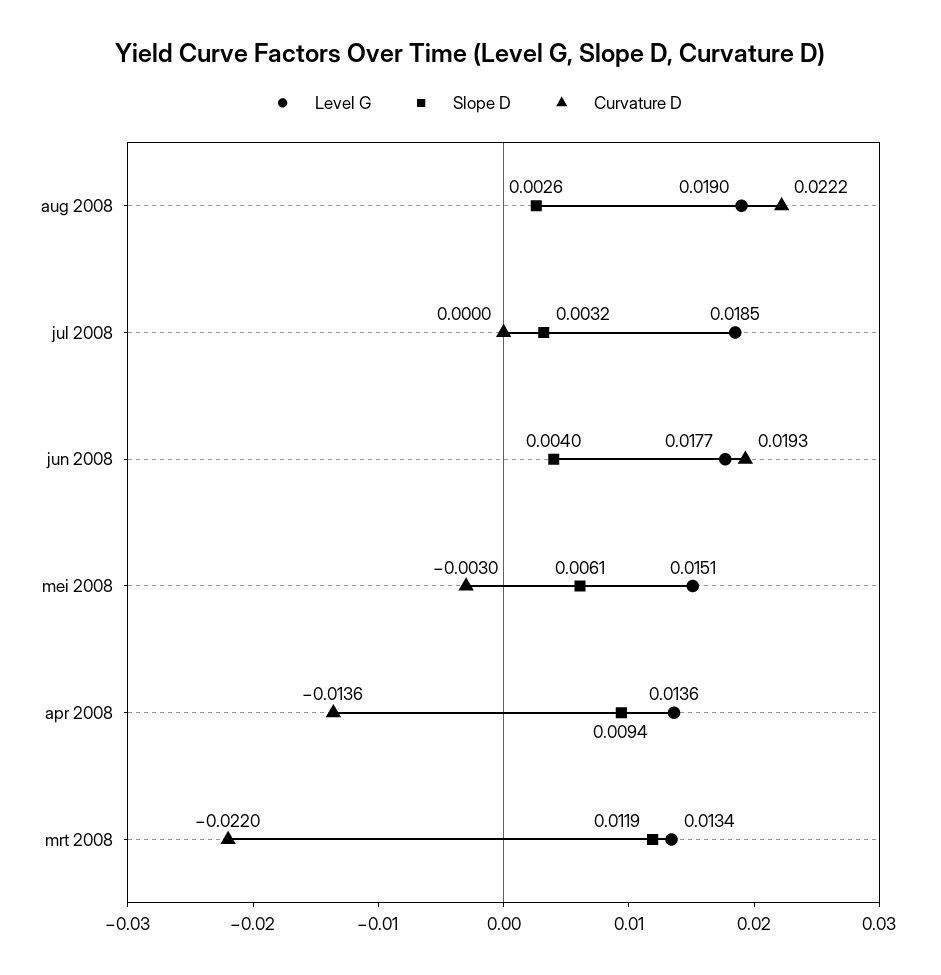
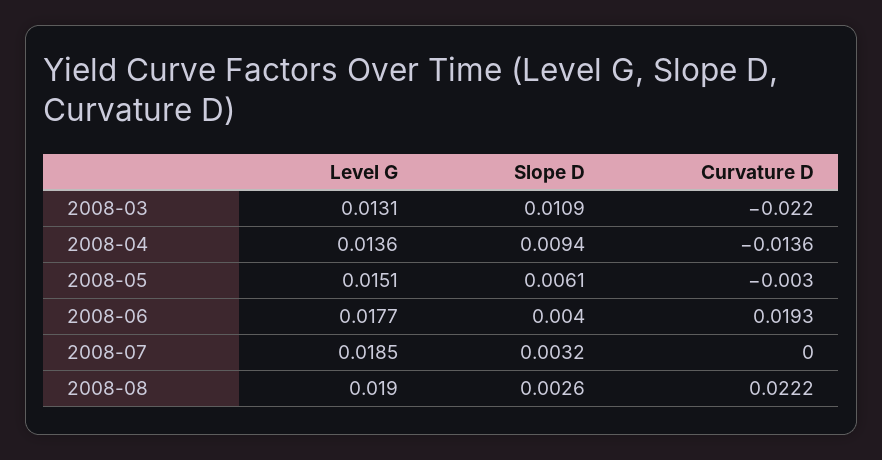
Level G, mrt 2008: 0.0134 -> 0.0131
Slope D, mrt 2008: 0.0119 -> 0.0109

